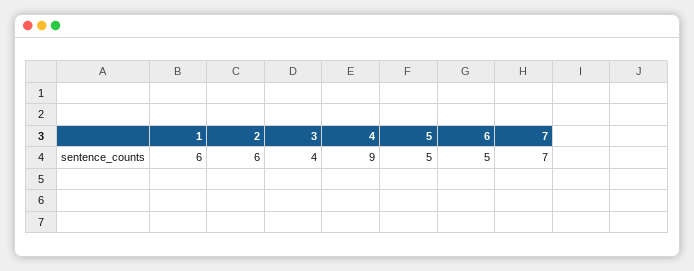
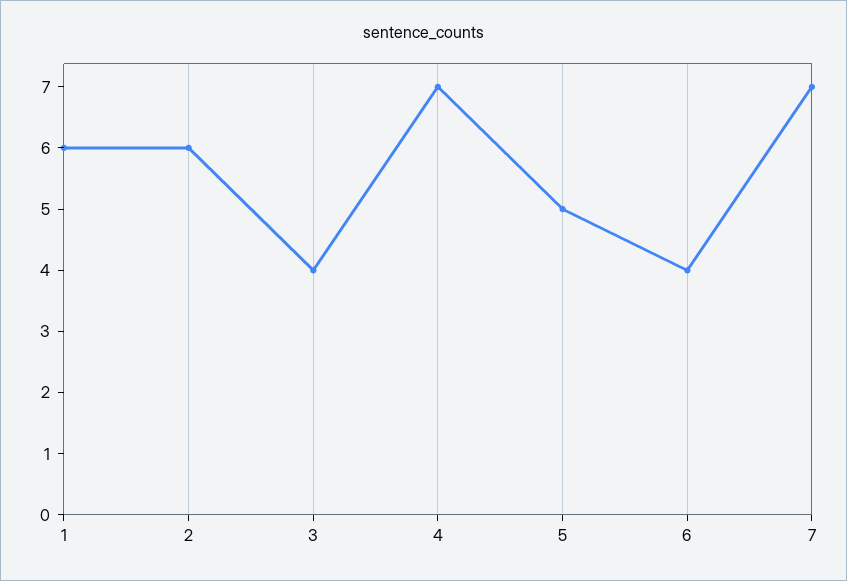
4: 9 -> 7
6: 5 -> 4

